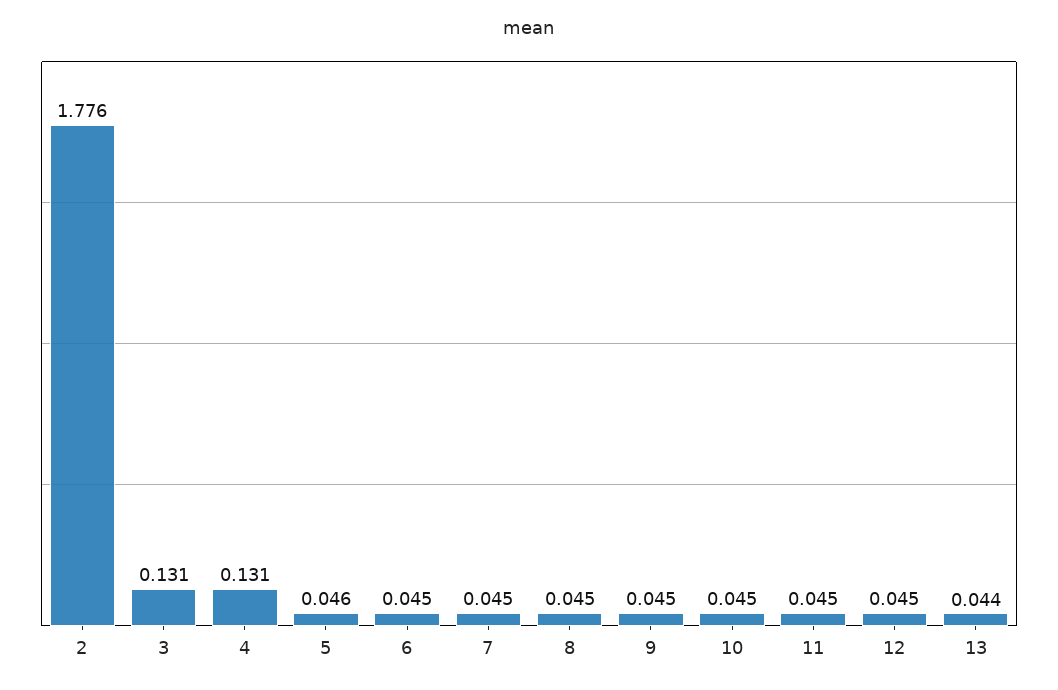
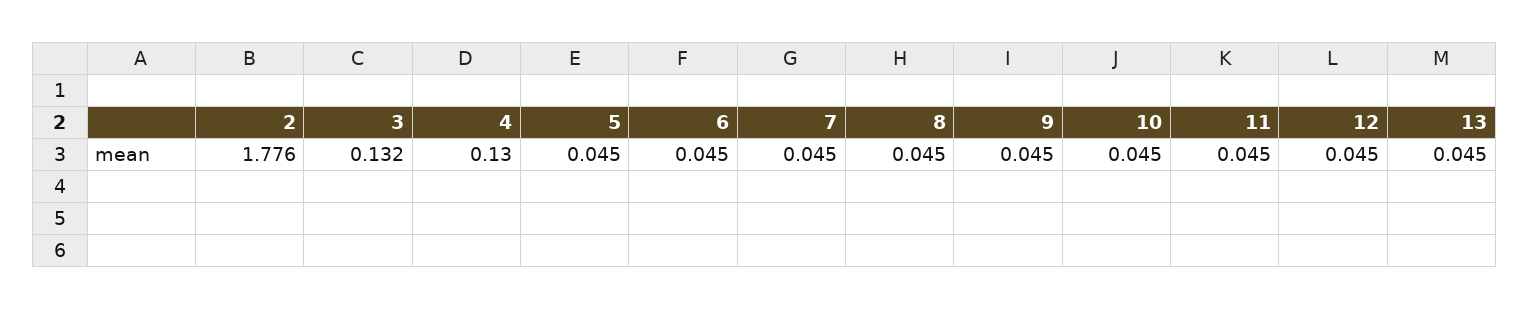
3: 0.131 -> 0.132
4: 0.131 -> 0.13
5: 0.046 -> 0.045
13: 0.044 -> 0.045

